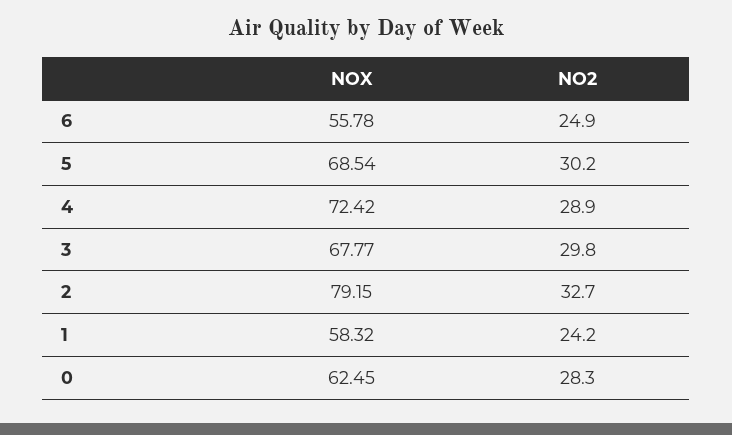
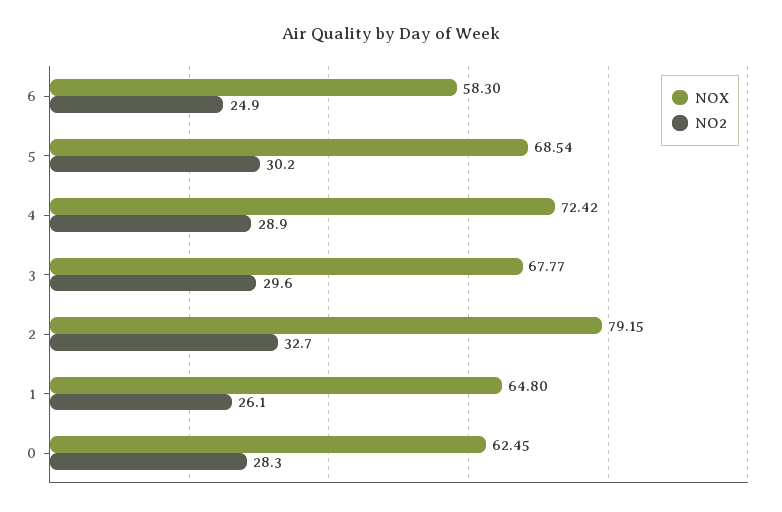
NOX, 6: 55.78 -> 58.3
NO2, 3: 29.8 -> 29.6
NOX, 1: 58.32 -> 64.8
NO2, 1: 24.2 -> 26.1

